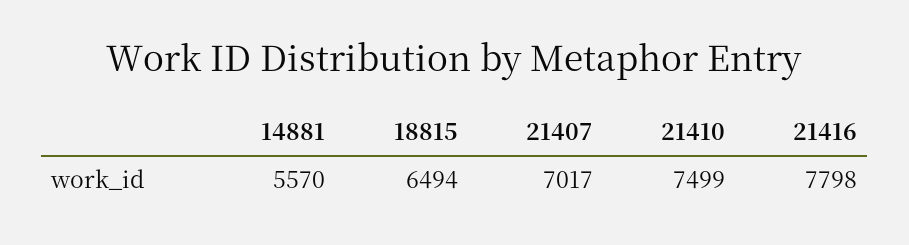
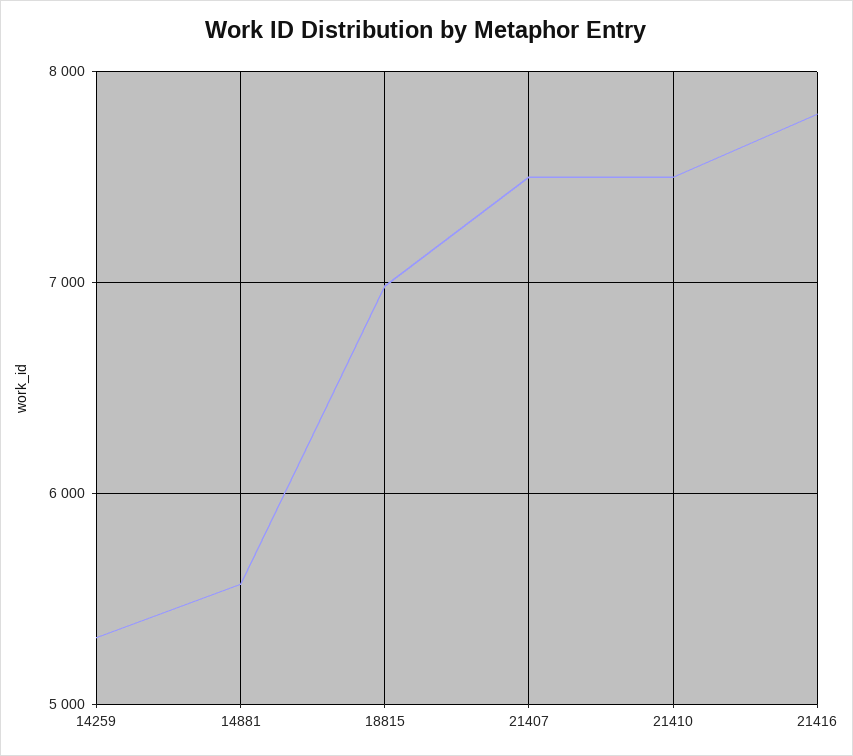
18815: 6494 -> 7000
21407: 7017 -> 7500
14259: none -> 5300

